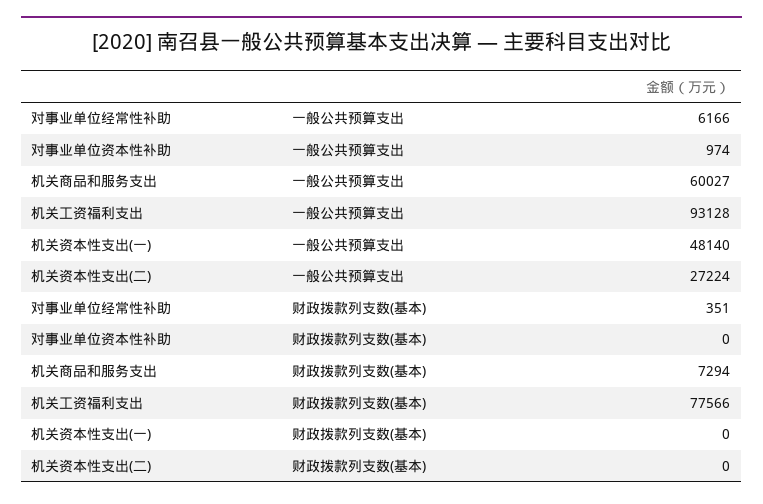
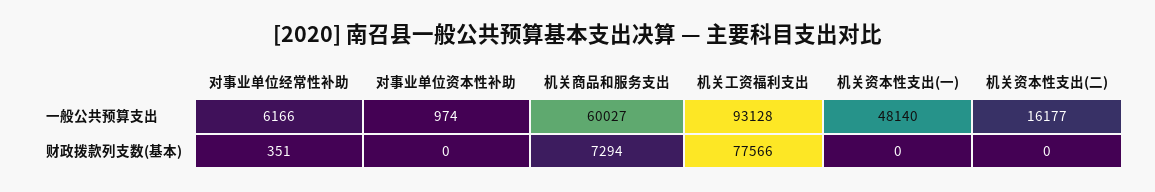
机关资本性支出(二), 一般公共预算支出: 27224 -> 16177

